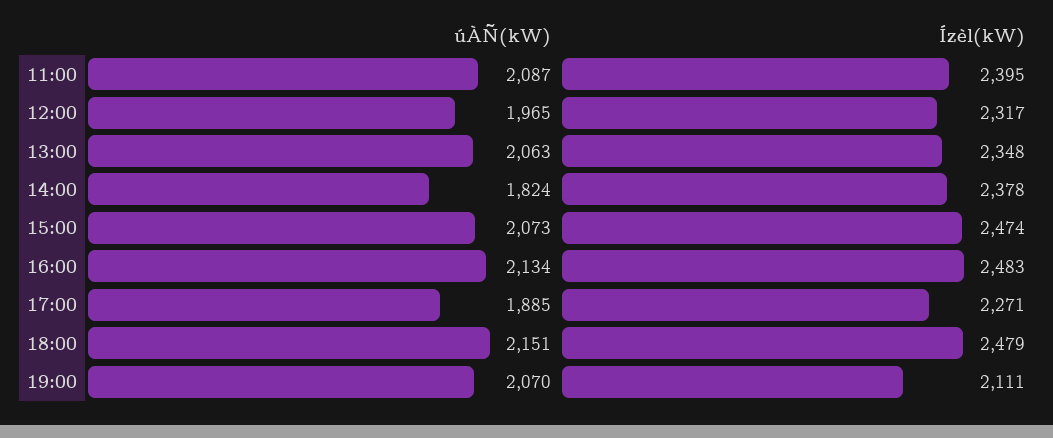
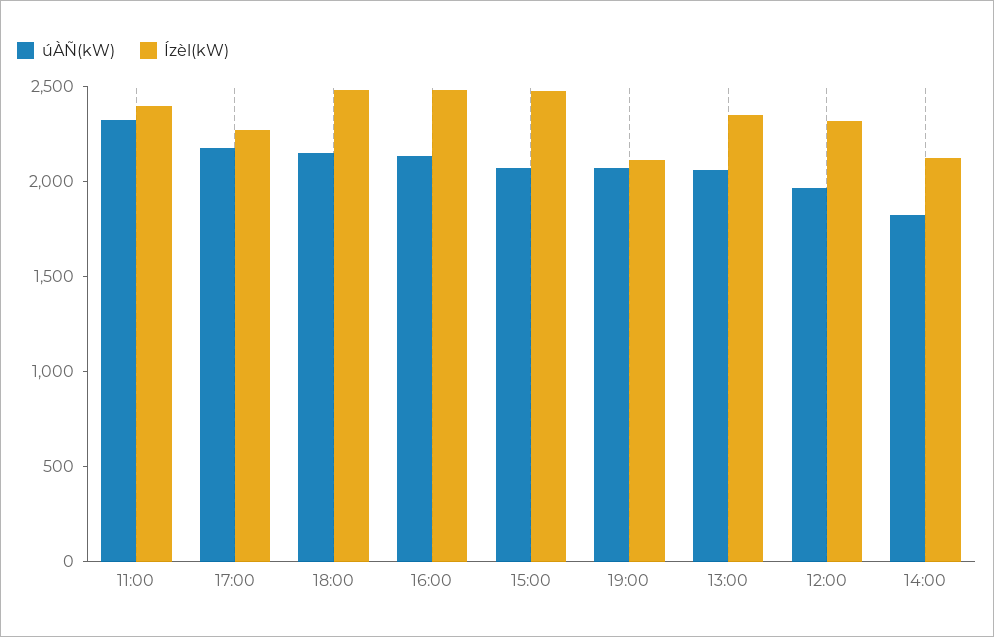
úÀÑ(kW), 11:00: 2087 -> 2300
Ízèl(kW), 14:00: 2378 -> 2100
úÀÑ(kW), 17:00: 1885 -> 2200

